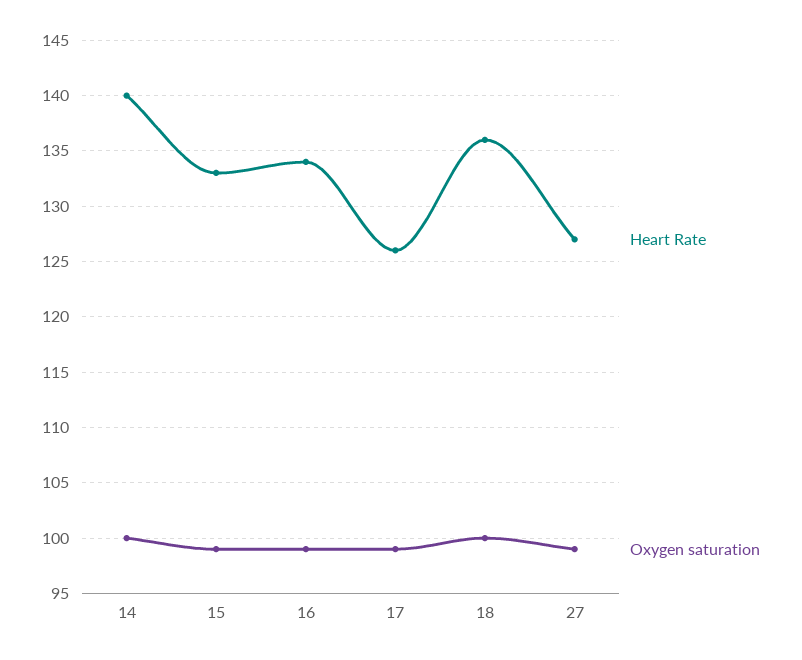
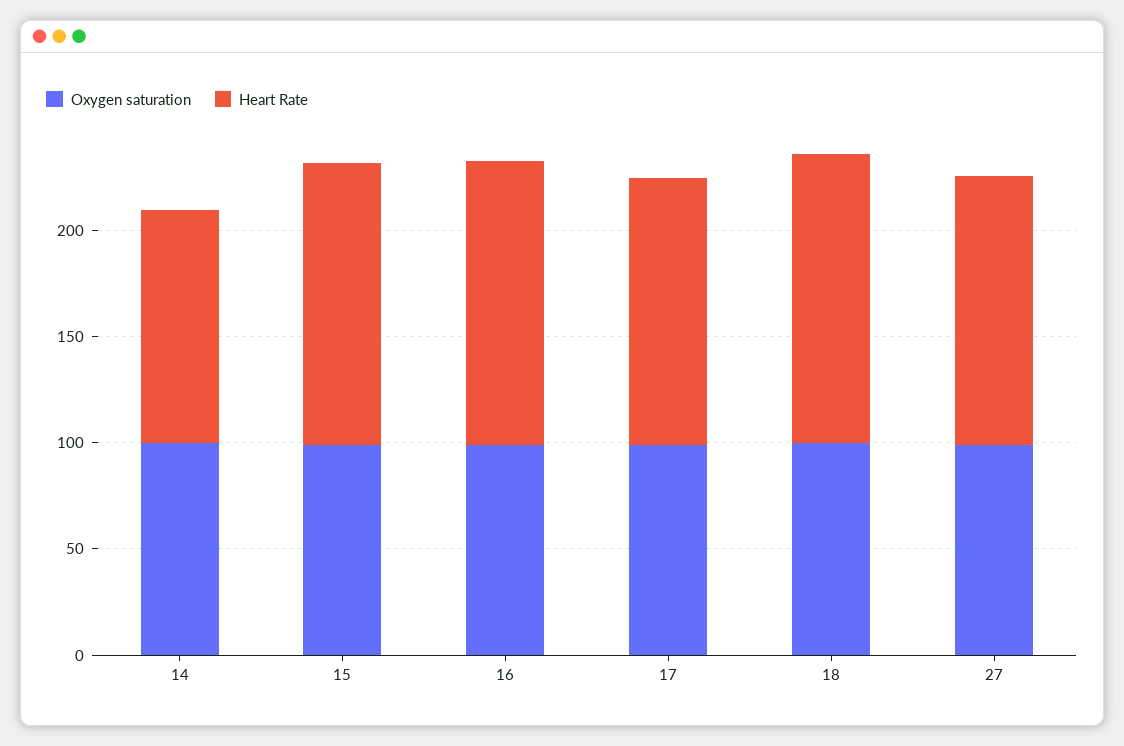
Heart Rate, 14: 140 -> 110

